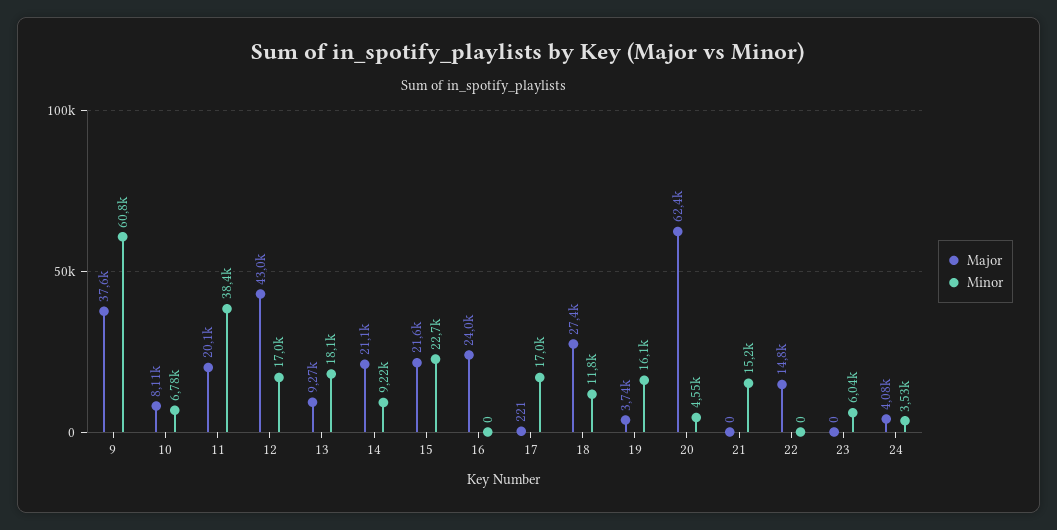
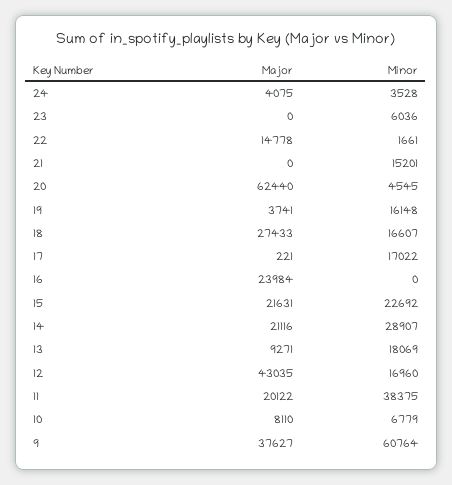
Minor, 14: 9220 -> 28907
Minor, 18: 11800 -> 16607
Minor, 22: 0 -> 1661

